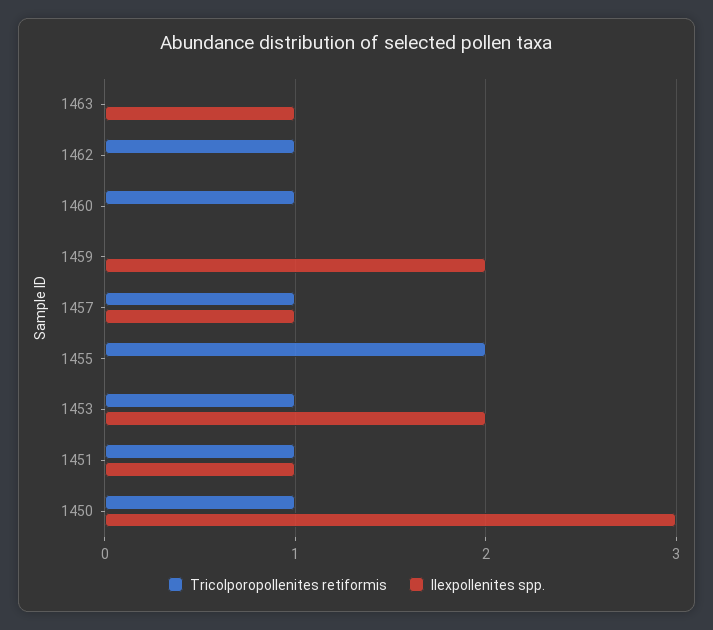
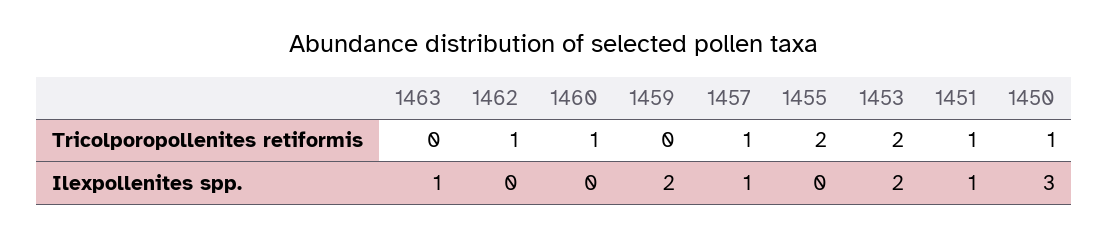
Tricolporopollenites retiformis, 1453: 1 -> 2

